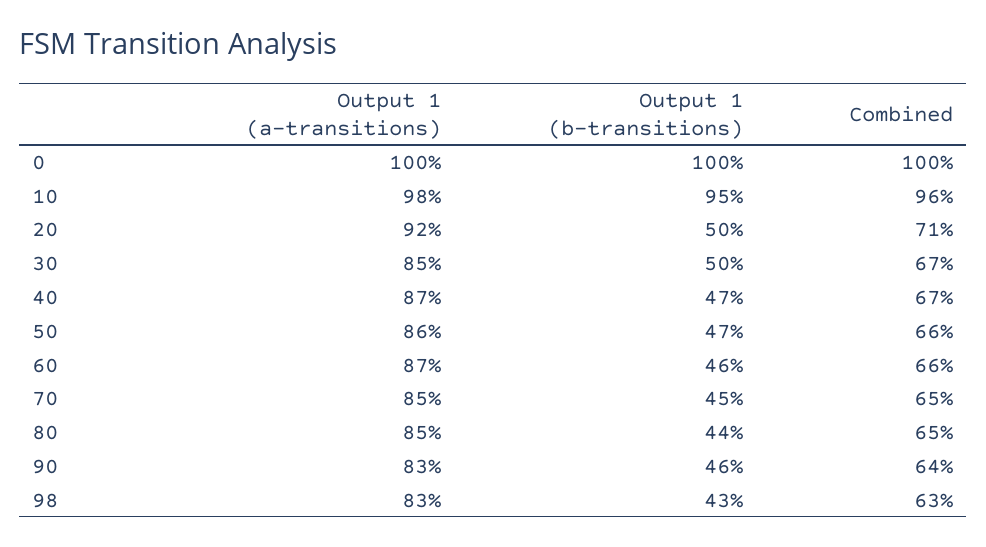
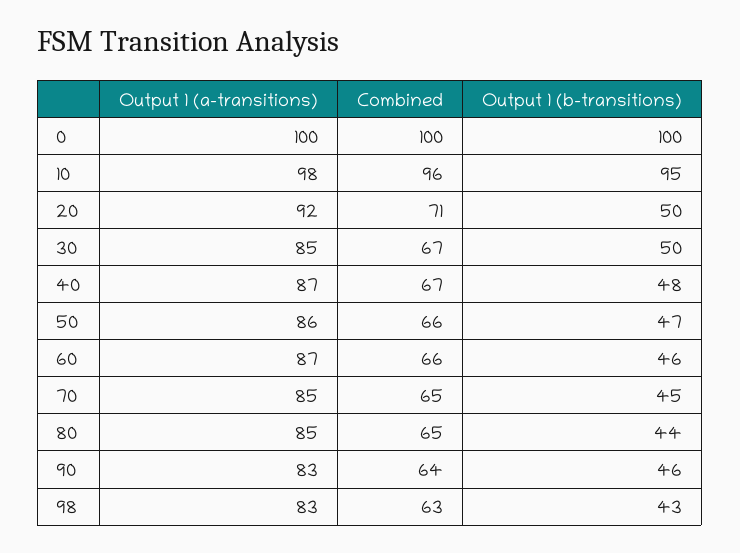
Output 1 (b-transitions), 40: 47 -> 48

